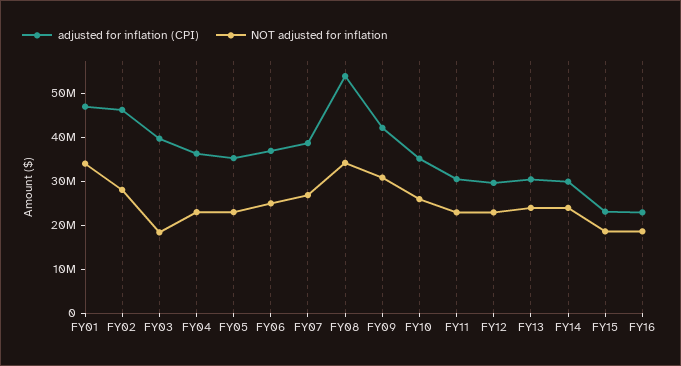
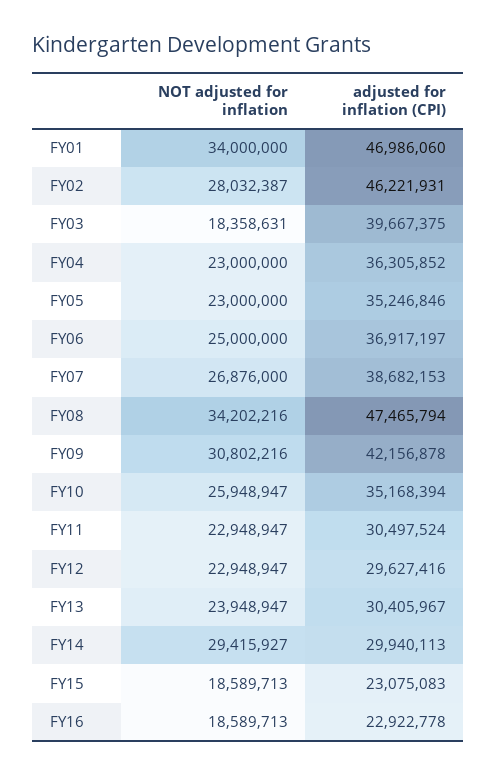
adjusted for inflation (CPI), FY08: 54000000 -> 47465794
NOT adjusted for inflation, FY14: 24000000 -> 29415927

